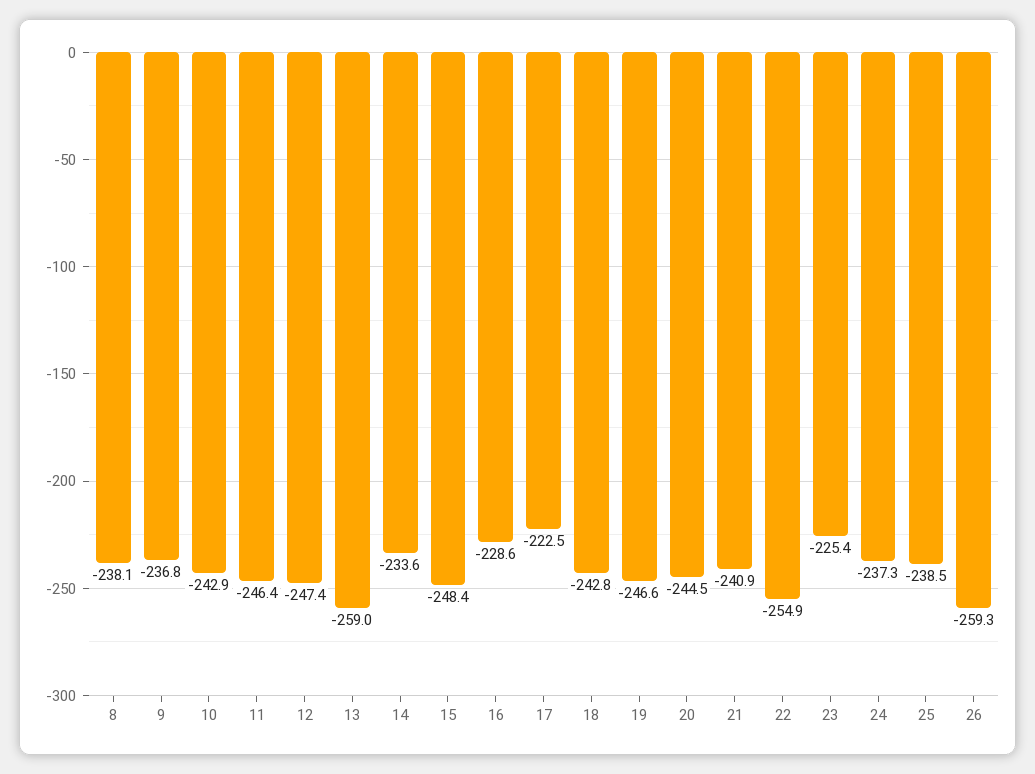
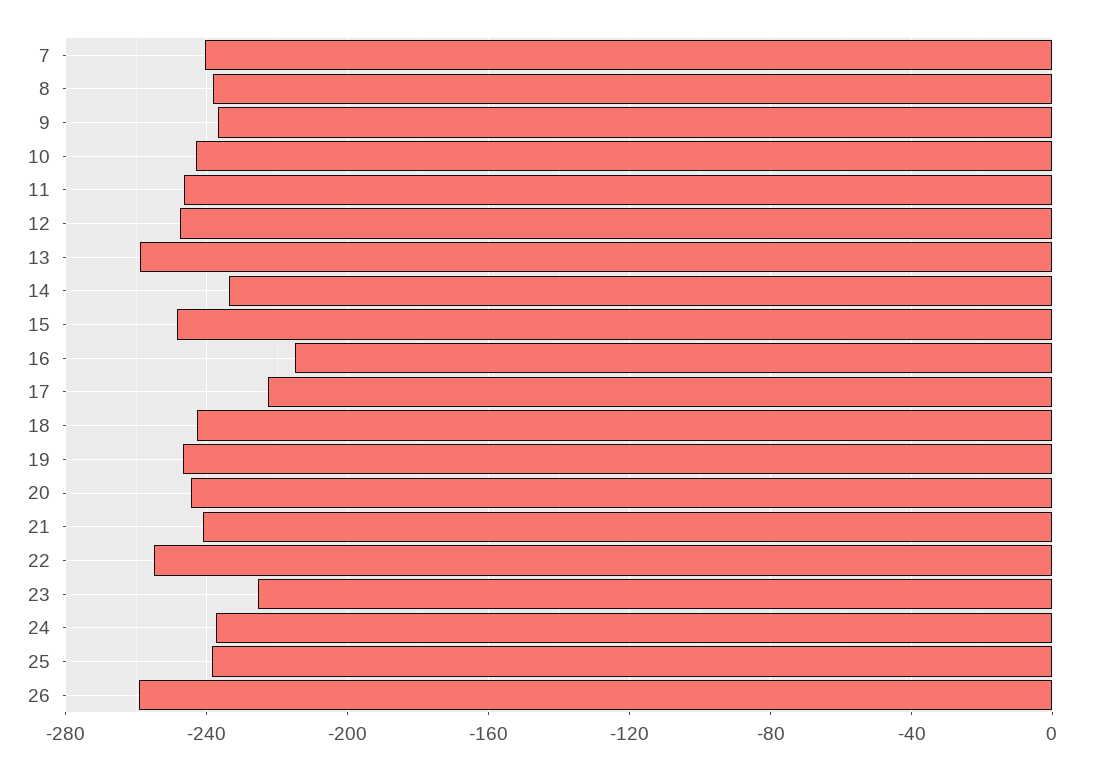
16: -228.6 -> -215
7: none -> -240

